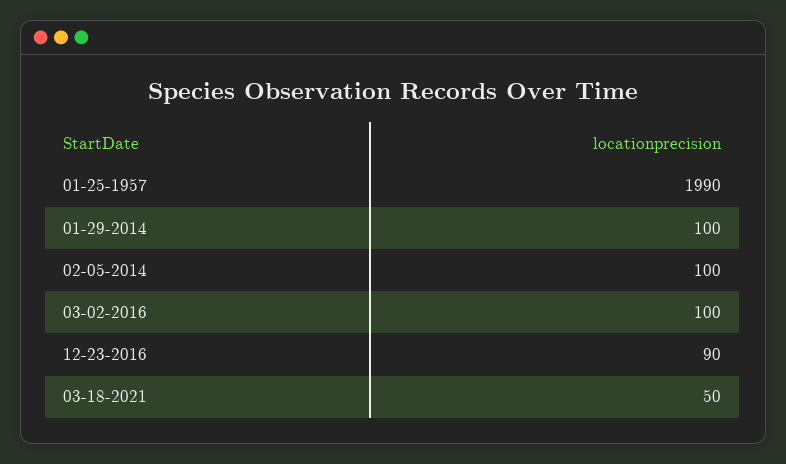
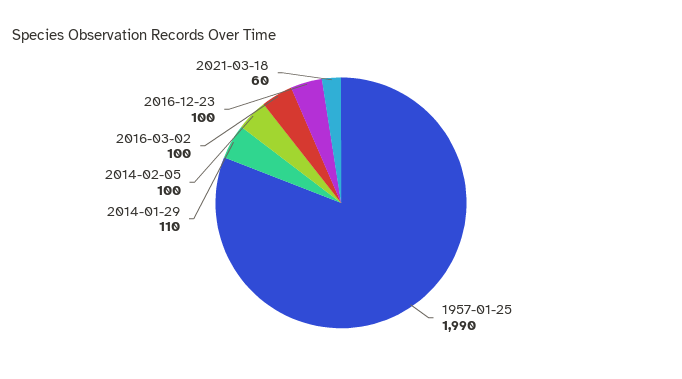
01-29-2014: 100 -> 110
12-23-2016: 90 -> 100
03-18-2021: 50 -> 60

